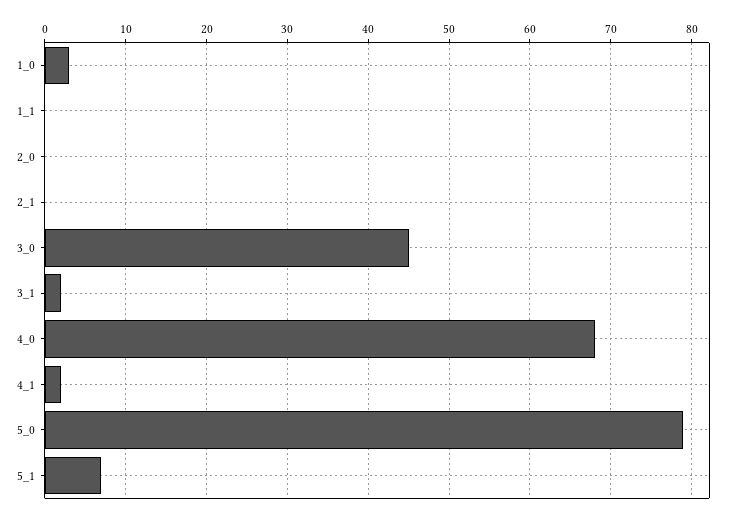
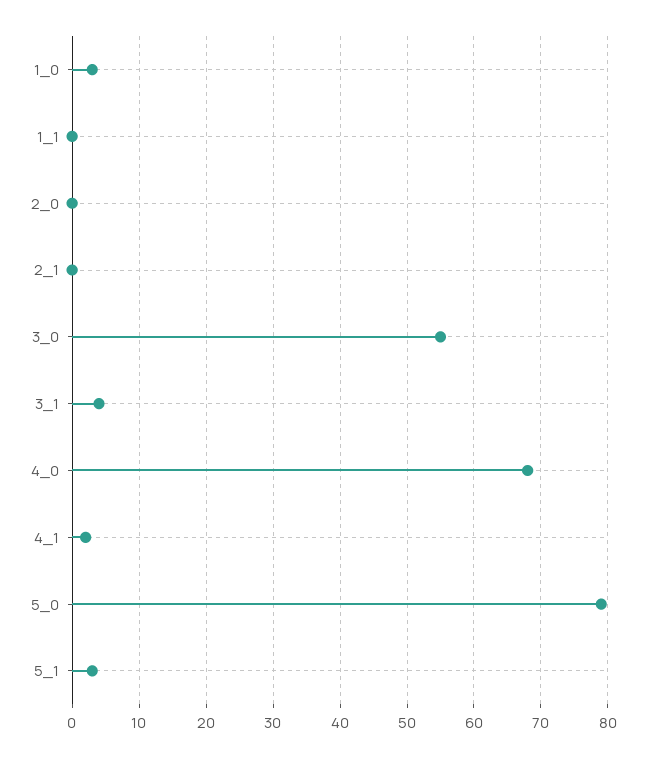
3_0: 45 -> 55
3_1: 2 -> 4
5_1: 7 -> 3

